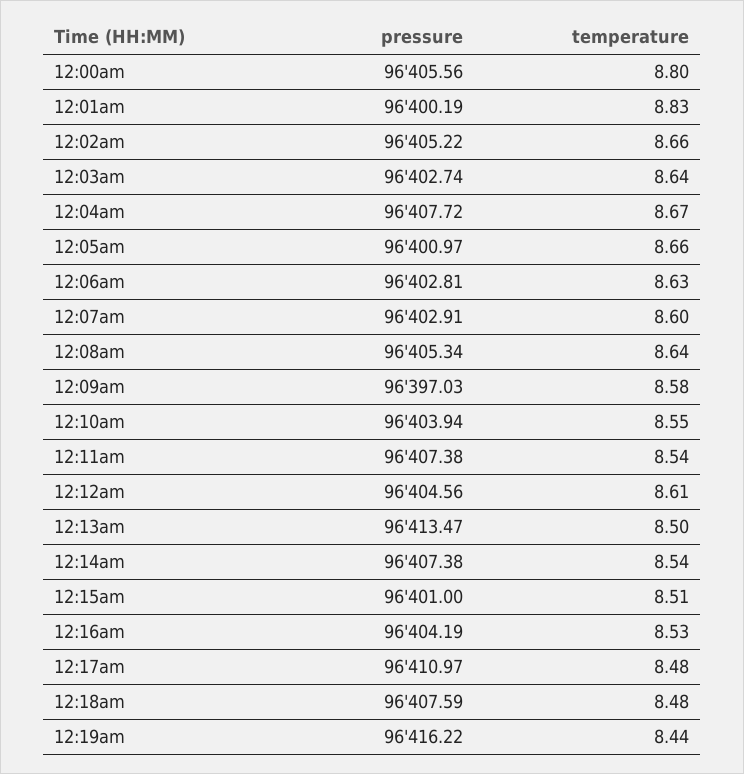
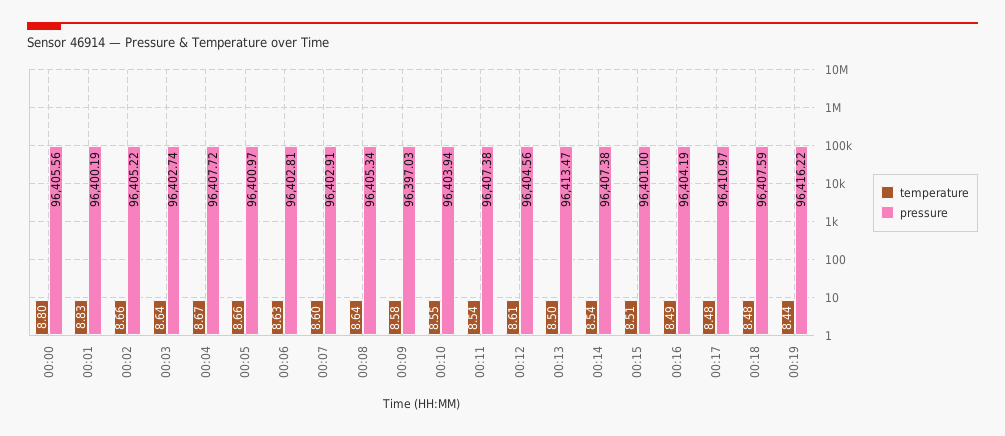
temperature, 12:16am: 8.53 -> 8.49

